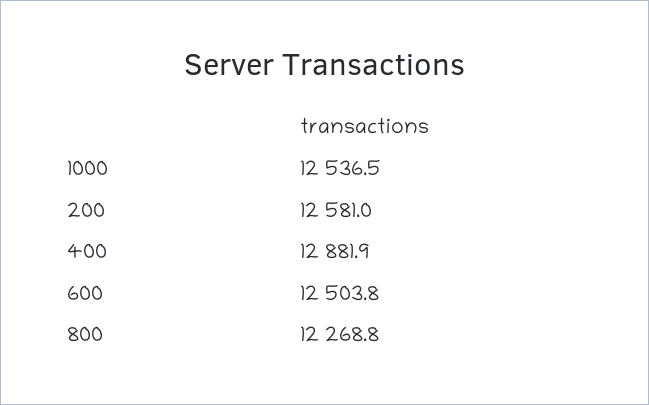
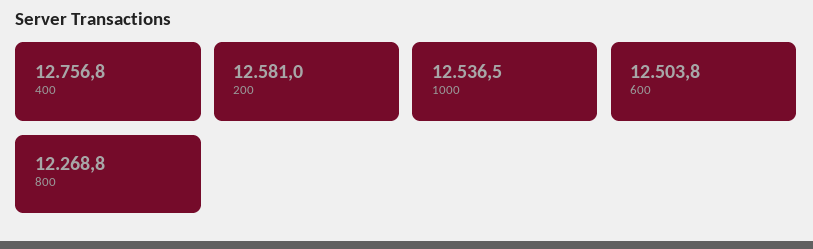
400: 12881.9 -> 12756.8

